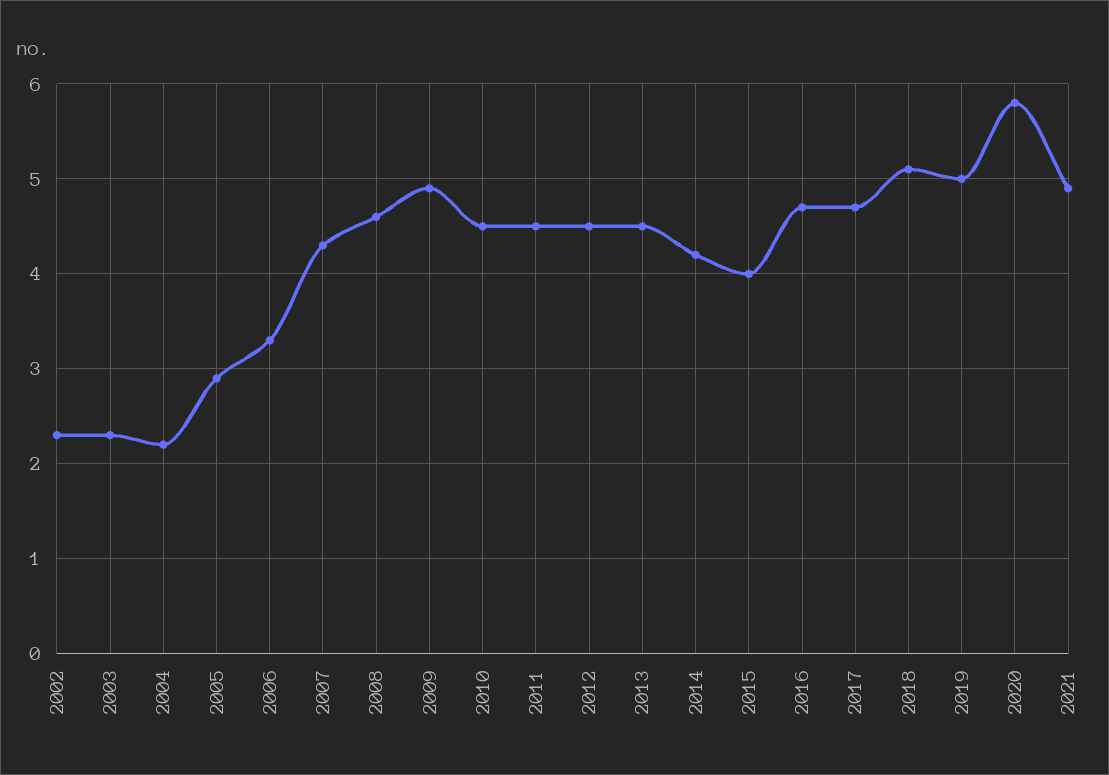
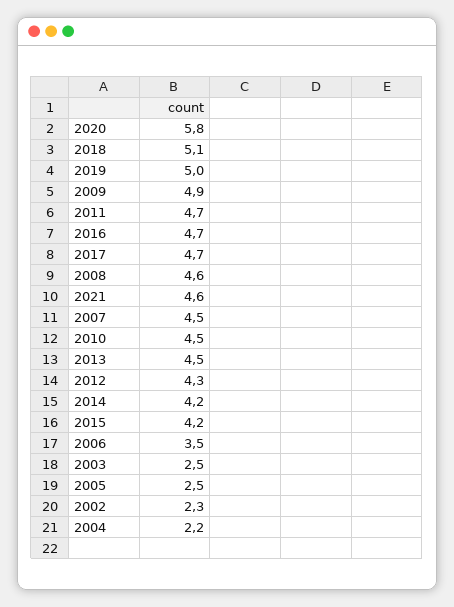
2003: 2.3 -> 2.5
2005: 2.9 -> 2.5
2006: 3.3 -> 3.5
2007: 4.3 -> 4.5
2011: 4.5 -> 4.7
2012: 4.5 -> 4.3
2015: 4 -> 4.2
2021: 4.9 -> 4.6

